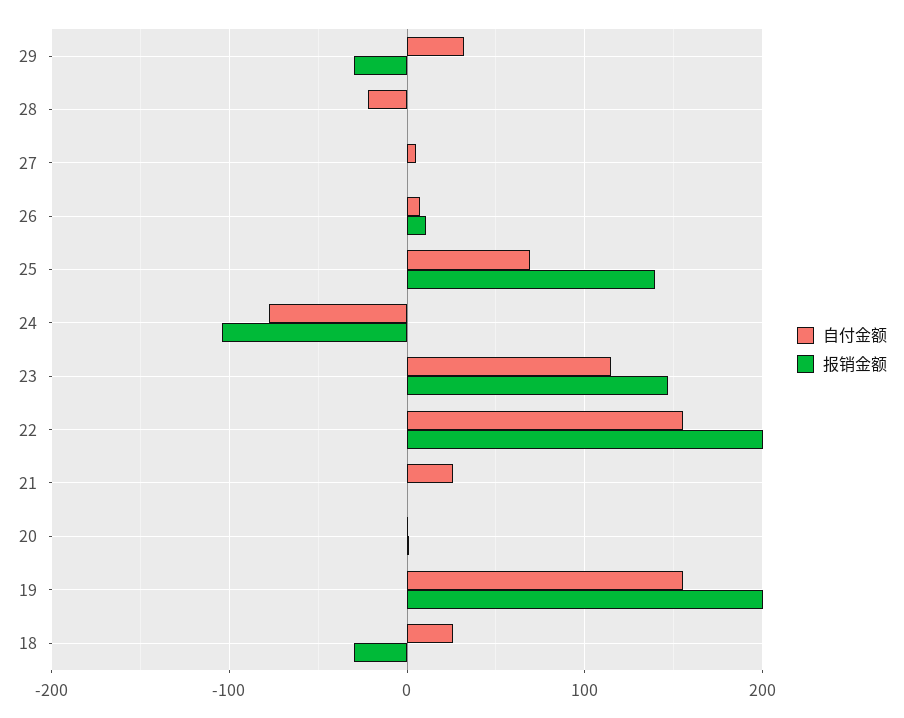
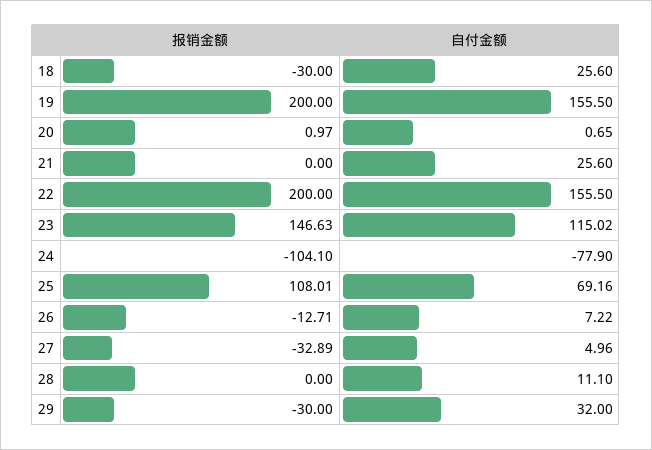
自付金额, 28: -20 -> 11.1
报销金额, 27: 0 -> -32.89
报销金额, 26: 10 -> -12.71
报销金额, 25: 140 -> 108.01

